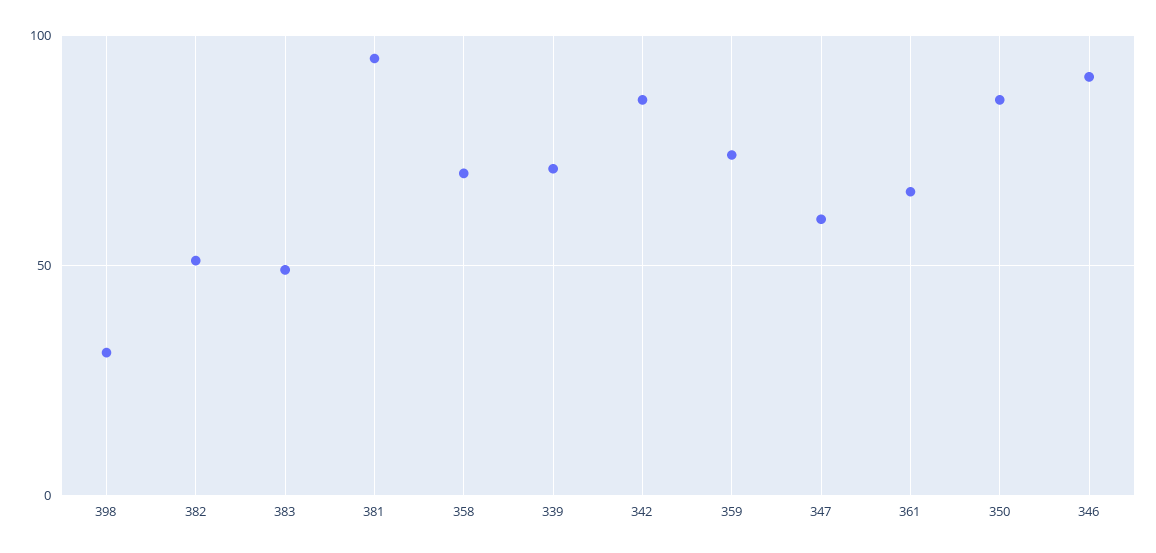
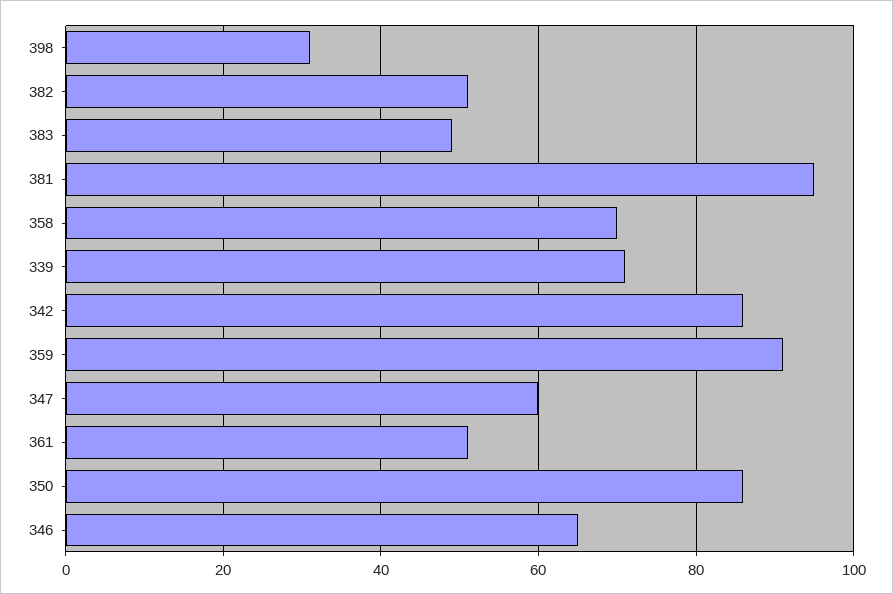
359: 75 -> 90
361: 65 -> 50
346: 90 -> 65

